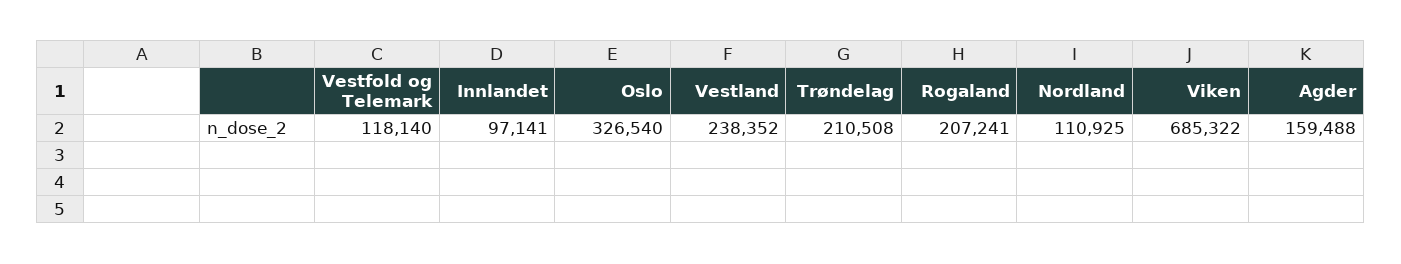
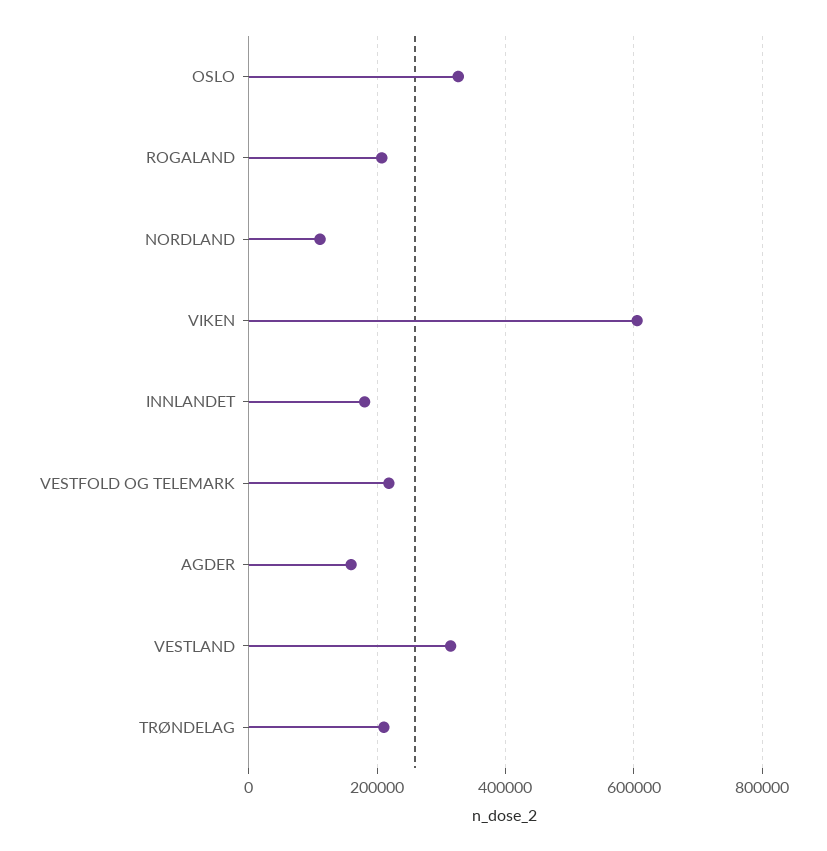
Vestfold og Telemark: 118140 -> 220000
Innlandet: 97141 -> 180000
Vestland: 238352 -> 320000
Viken: 685322 -> 600000

